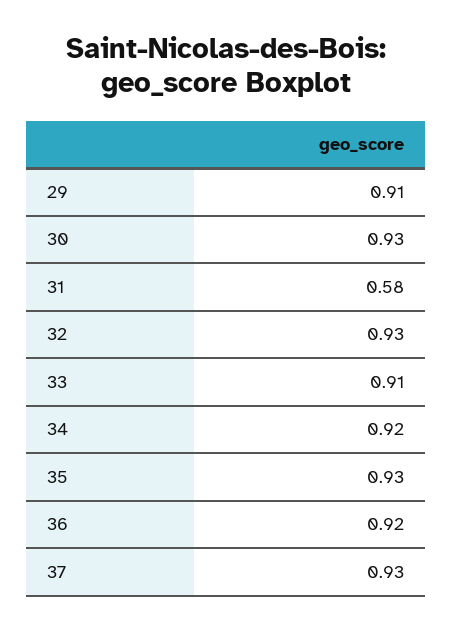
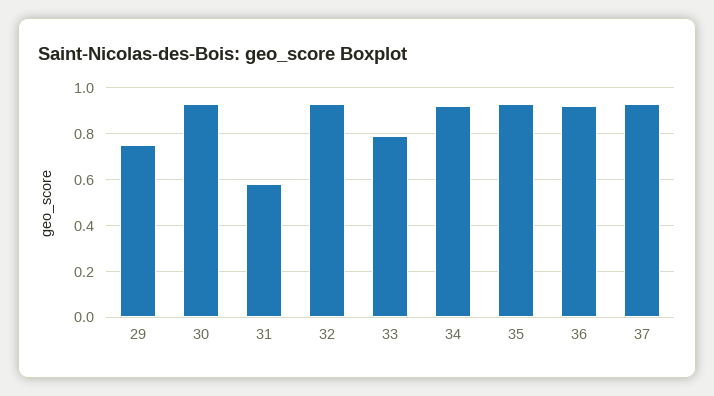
29: 0.91 -> 0.75
33: 0.91 -> 0.8

